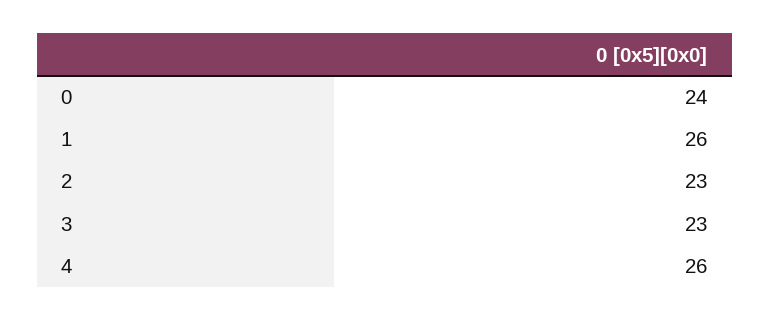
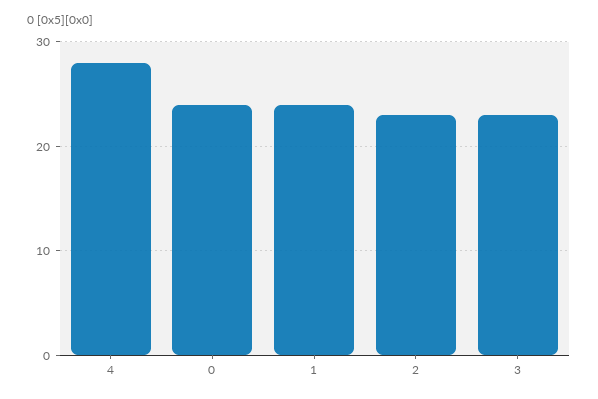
1: 26 -> 24
4: 26 -> 28

